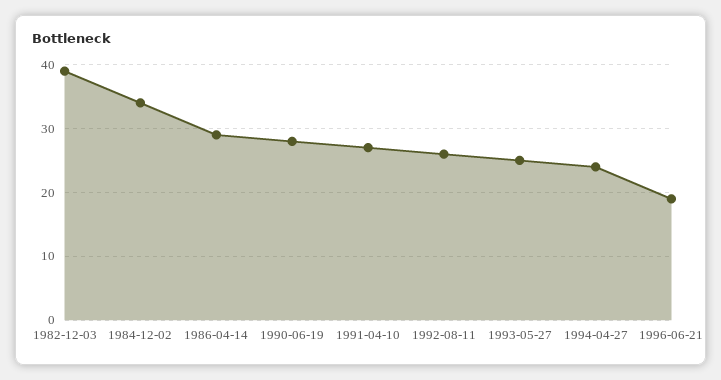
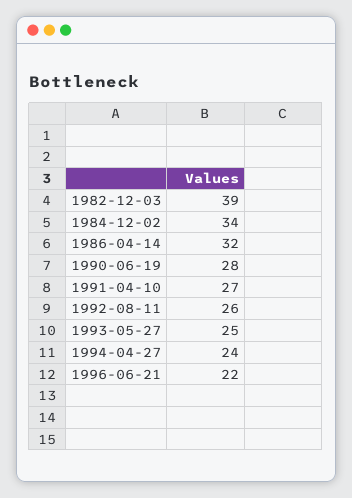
1986-04-14: 29 -> 32
1996-06-21: 19 -> 22

